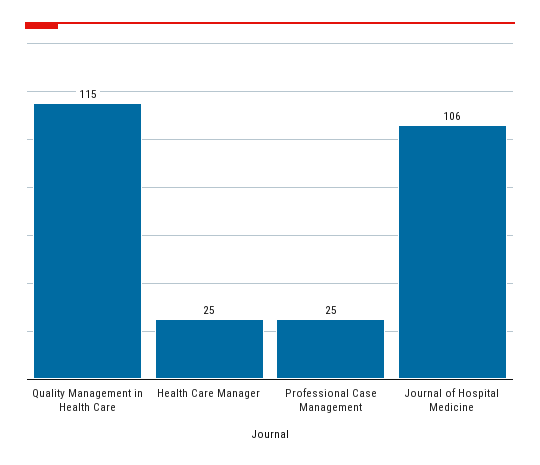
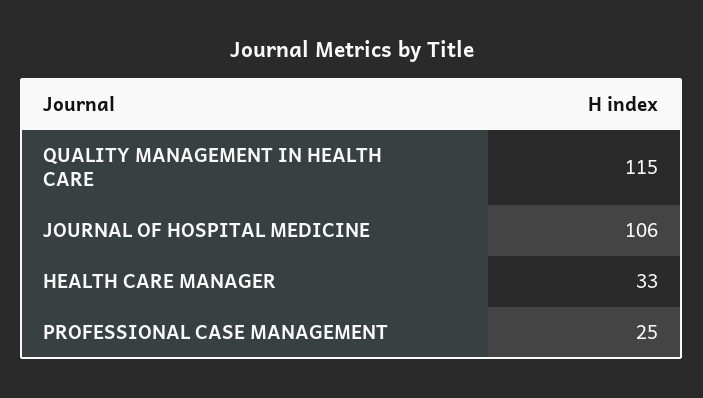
Health Care Manager: 25 -> 33

